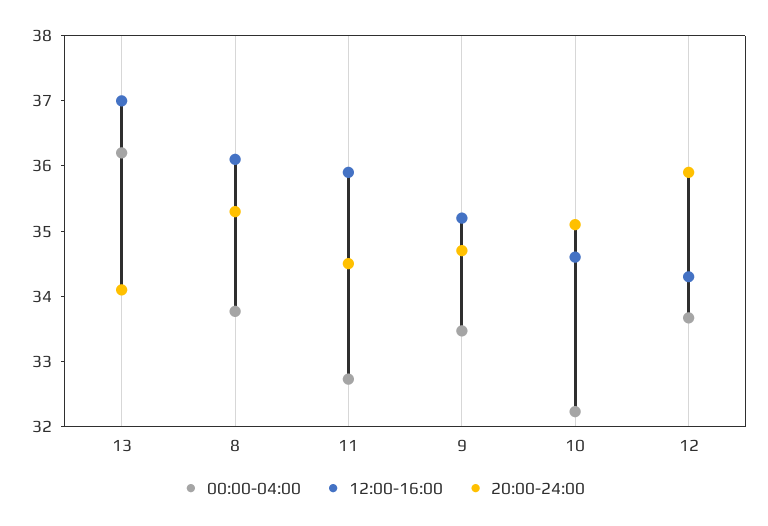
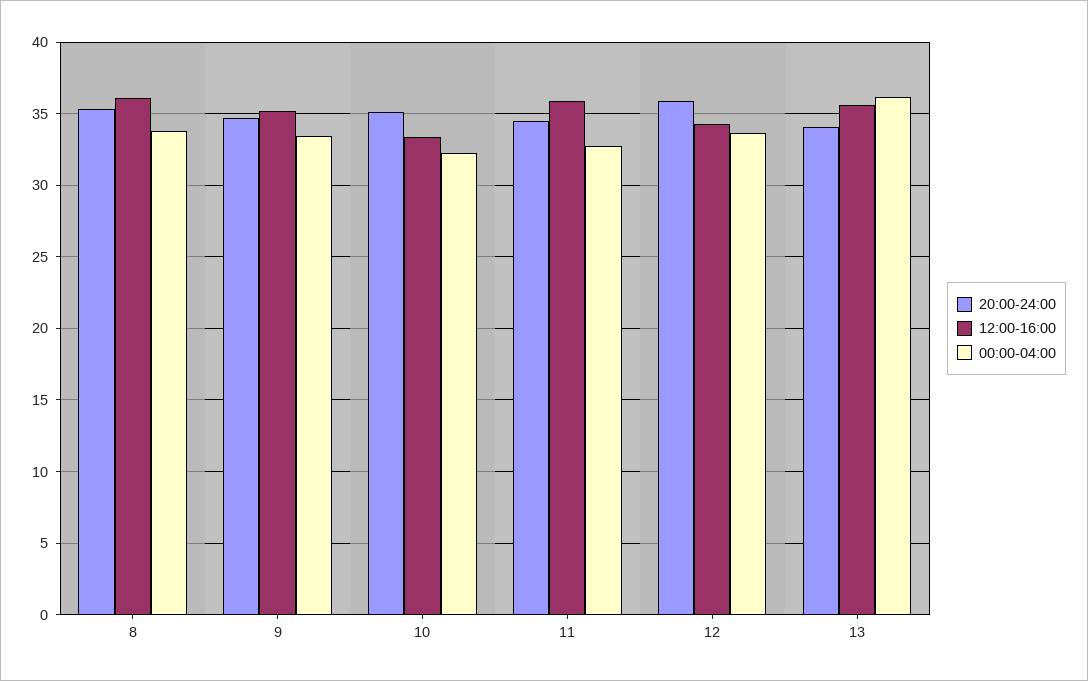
12:00-16:00, 13: 37 -> 35.5
12:00-16:00, 10: 34.6 -> 33.5

